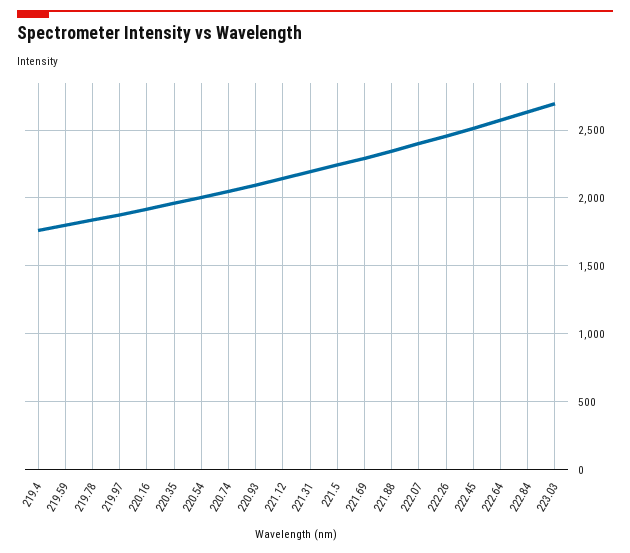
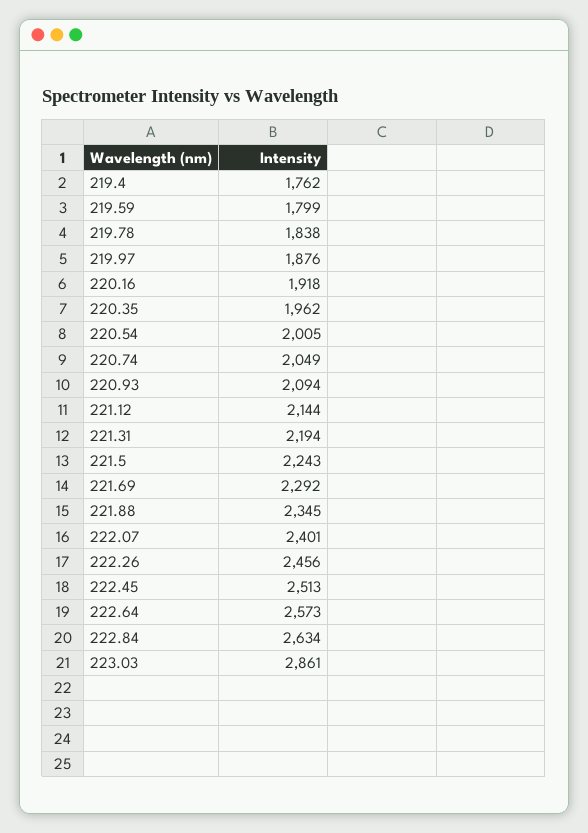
223.03: 2700 -> 2861

